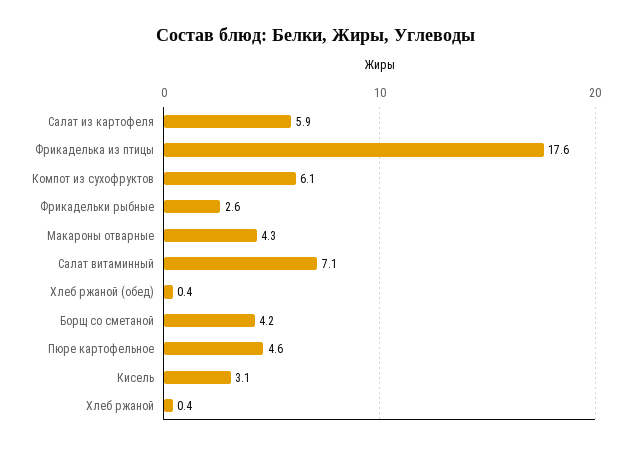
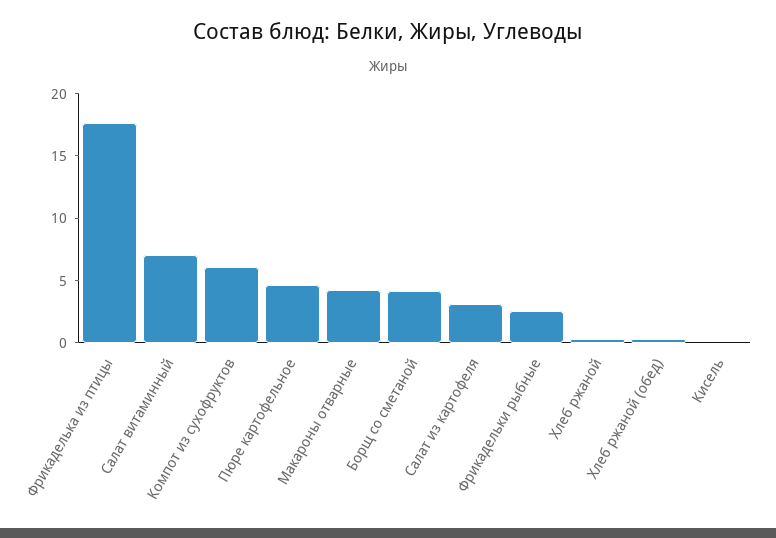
Салат из картофеля: 5.9 -> 3
Кисель: 3.1 -> 0

